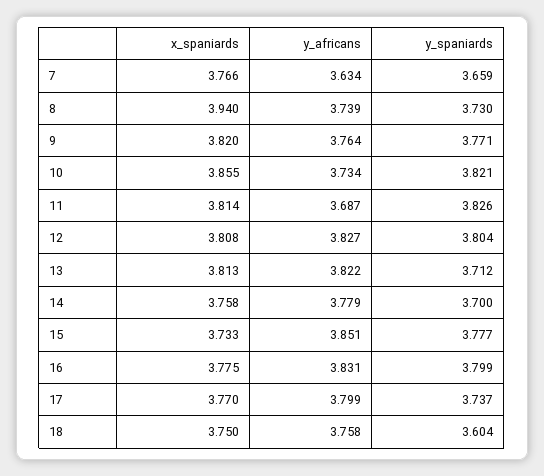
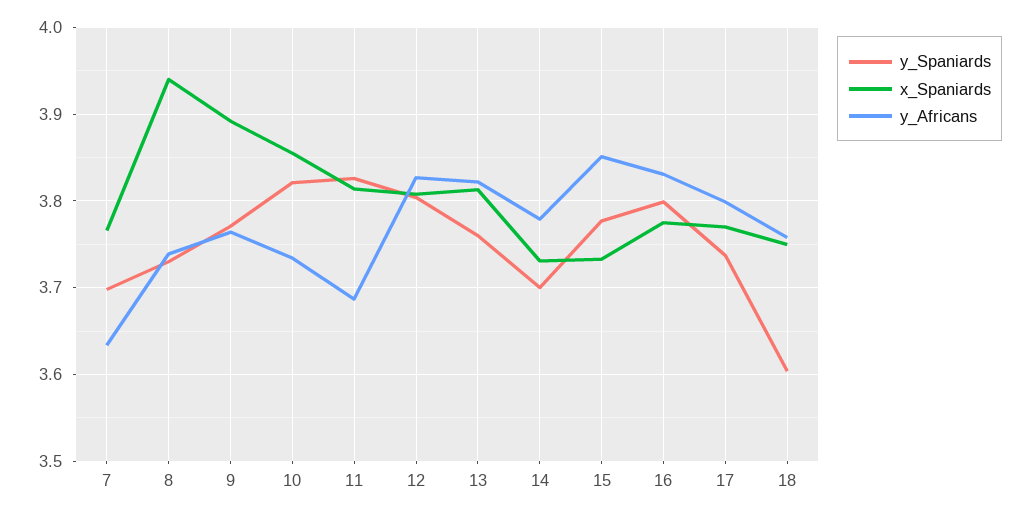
y_spaniards, 7: 3.659 -> 3.7
x_spaniards, 9: 3.82 -> 3.89
y_spaniards, 13: 3.712 -> 3.76
x_spaniards, 14: 3.758 -> 3.73

